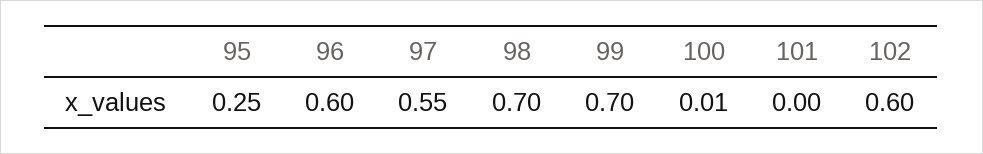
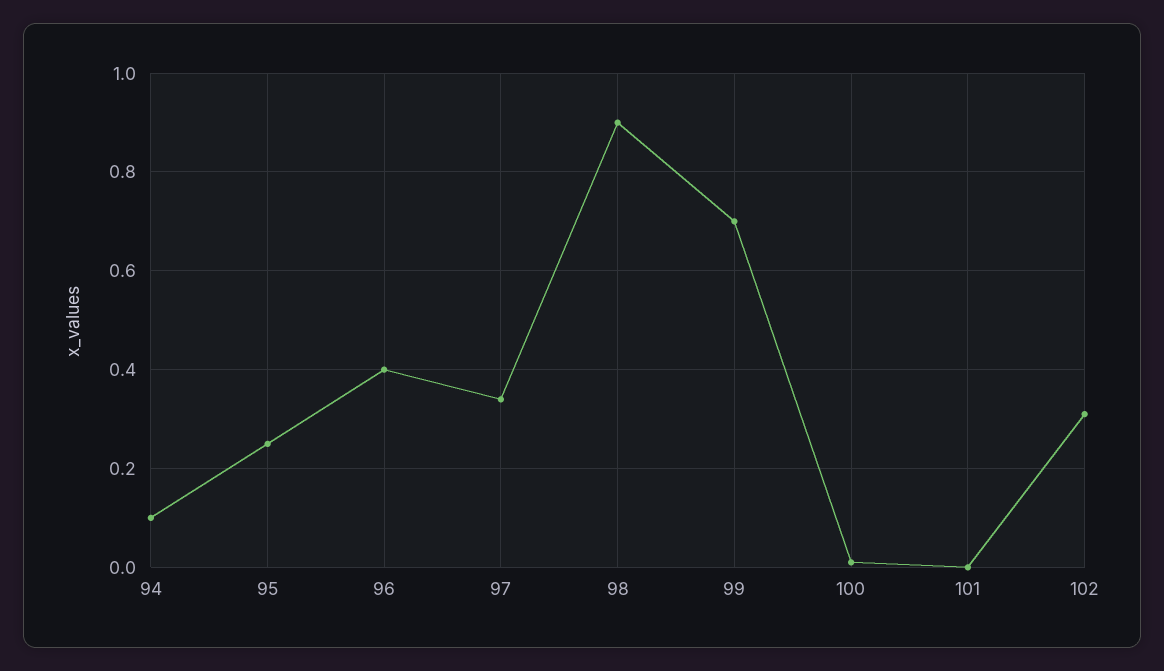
96: 0.6 -> 0.4
97: 0.55 -> 0.35
98: 0.7 -> 0.9
102: 0.6 -> 0.3
94: none -> 0.1

